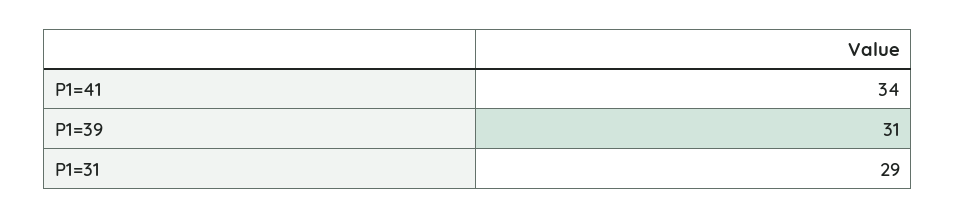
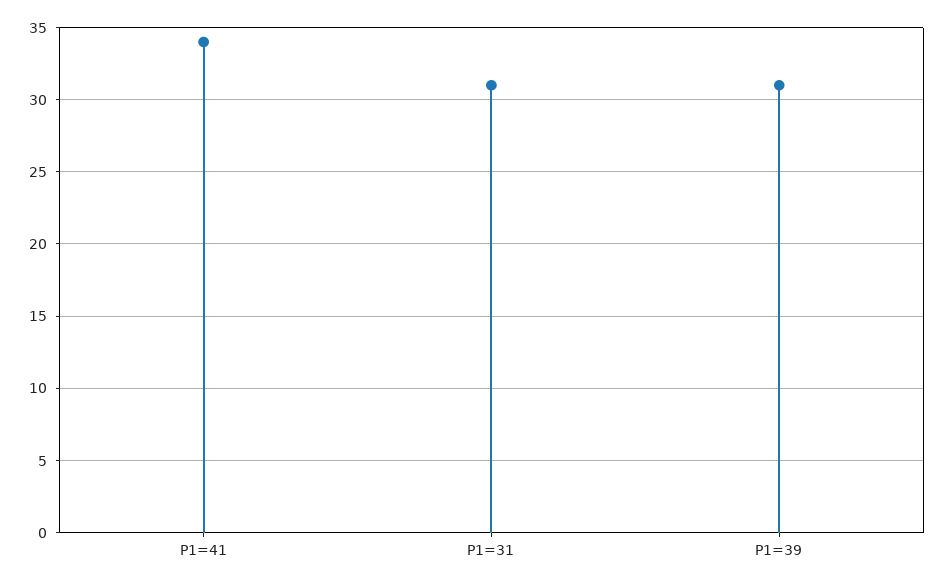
P1=31: 29 -> 31

